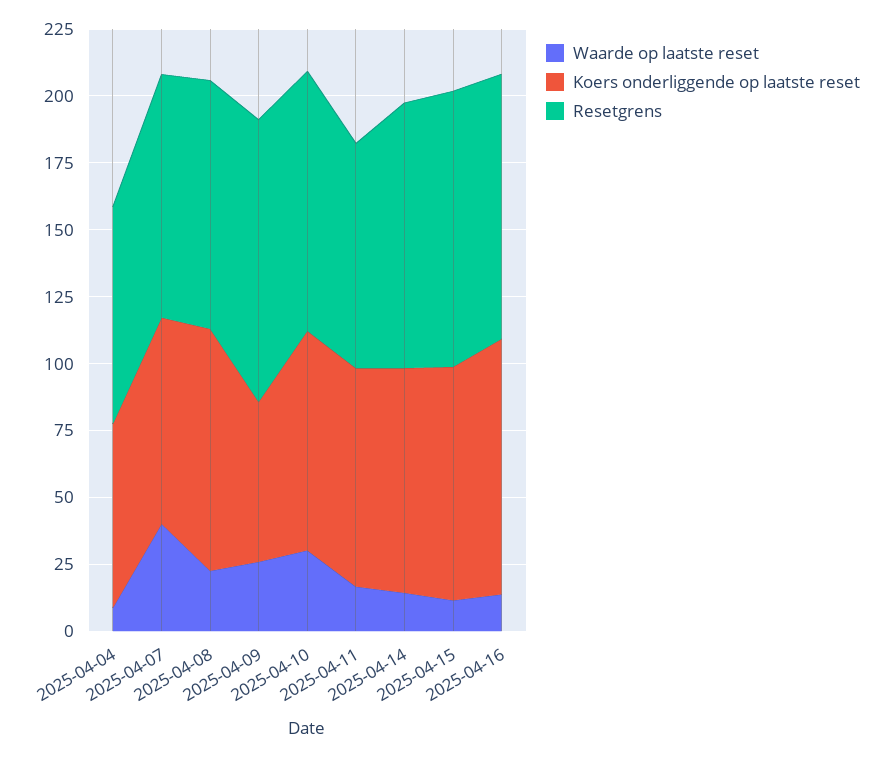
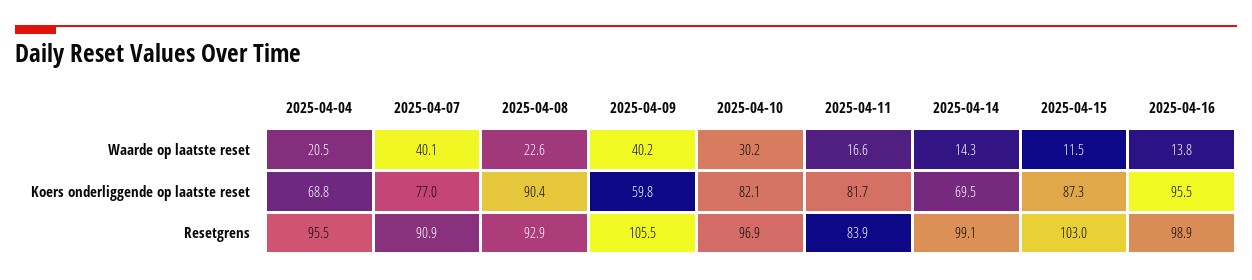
Waarde op laatste reset, 2025-04-04: 10 -> 20.5
Resetgrens, 2025-04-04: 80 -> 95.5
Waarde op laatste reset, 2025-04-09: 25 -> 40.2
Koers onderliggende op laatste reset, 2025-04-14: 85 -> 69.5

